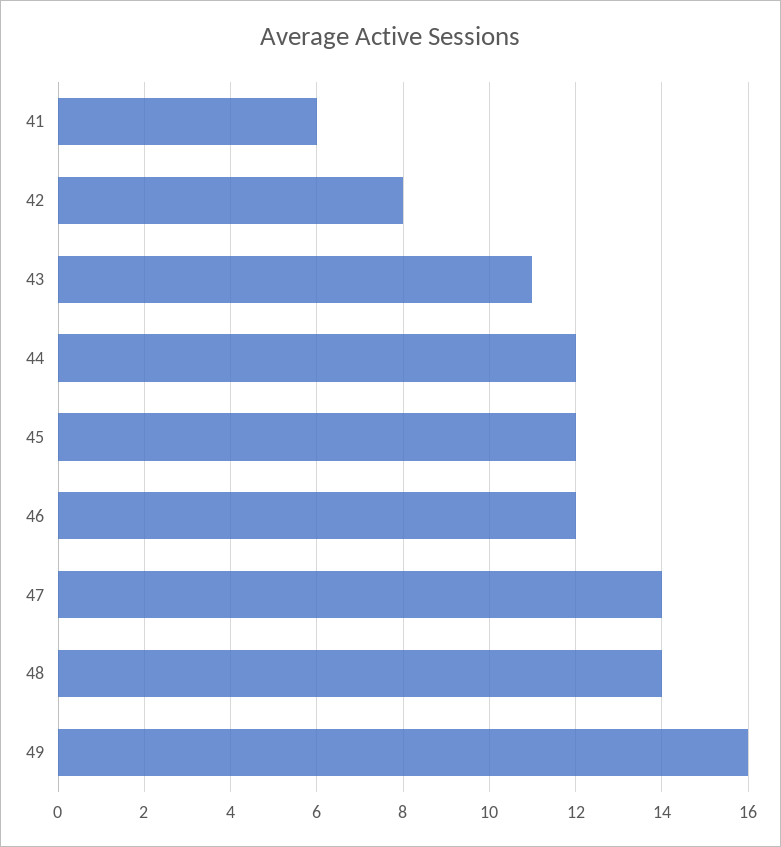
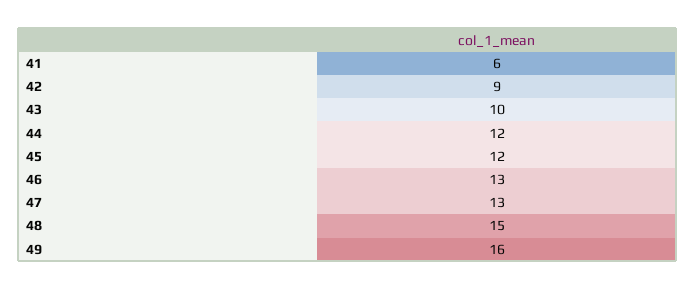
42: 8 -> 9
43: 11 -> 10
46: 12 -> 13
47: 14 -> 13
48: 14 -> 15

